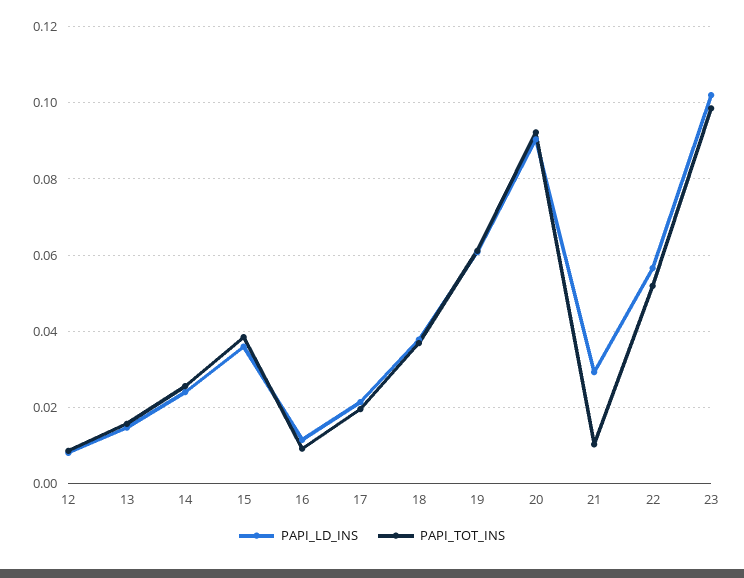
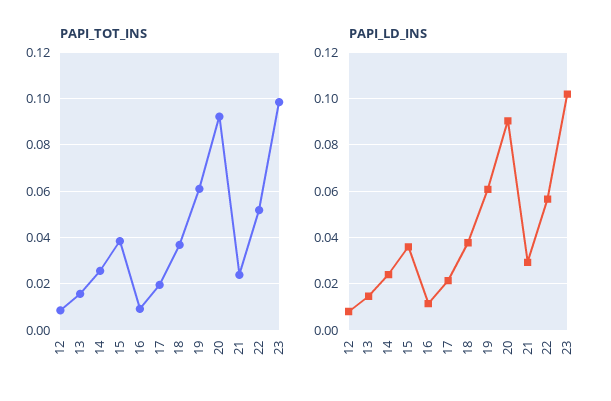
PAPI_TOT_INS, 21: 0.01 -> 0.025

